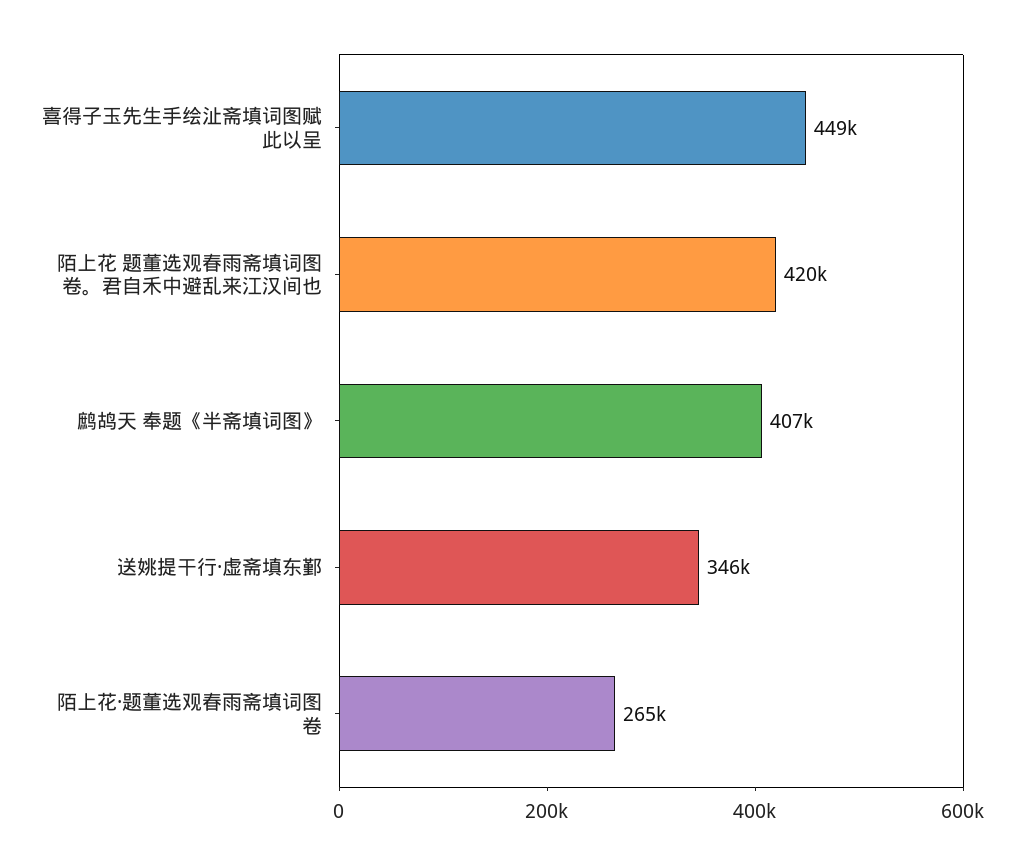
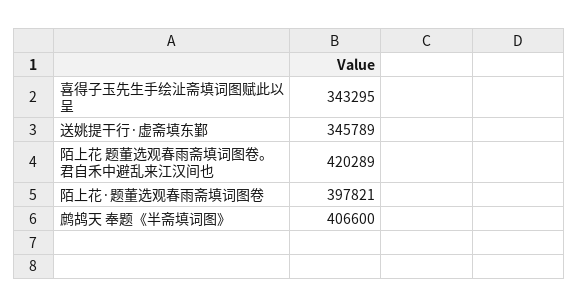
喜得子玉先生手绘沚斋填词图赋此以呈: 449000 -> 343295
陌上花·题董选观春雨斋填词图卷: 265000 -> 397821

